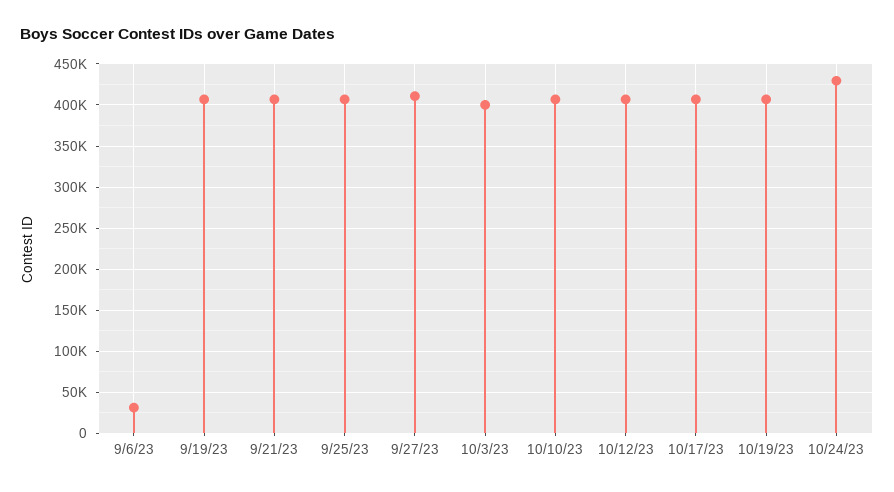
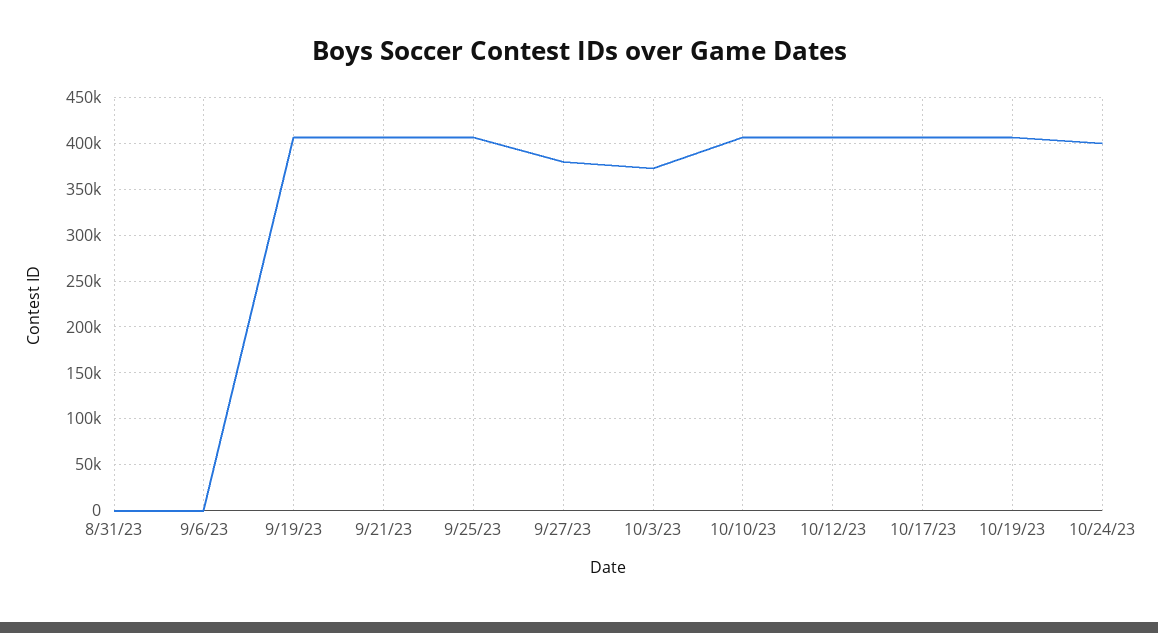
9/6/23: 30000 -> 0
9/27/23: 410000 -> 380000
10/3/23: 400000 -> 370000
10/24/23: 430000 -> 400000
8/31/23: none -> 0

